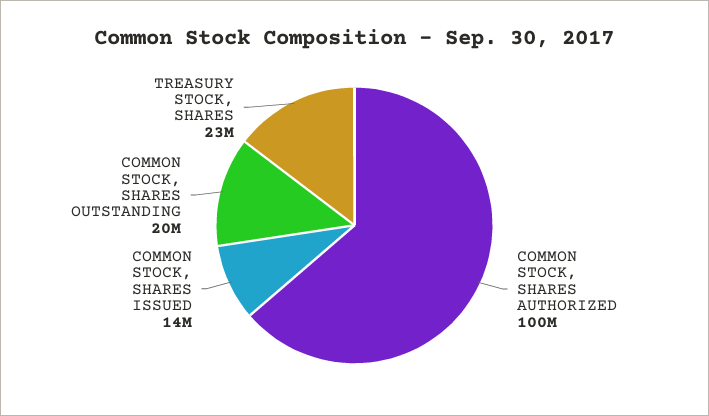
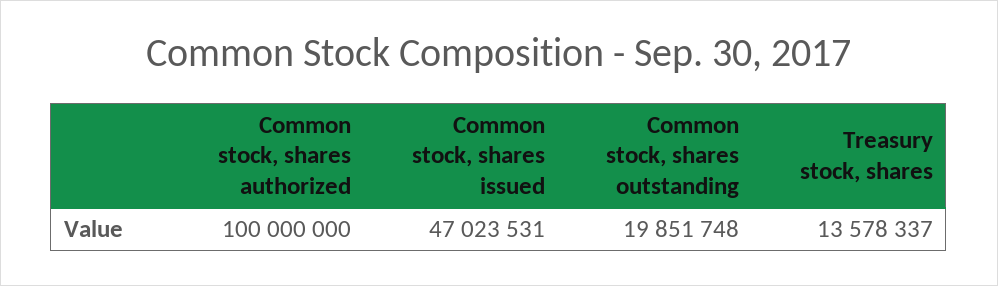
COMMON STOCK, SHARES ISSUED: 14000000 -> 47023531
TREASURY STOCK, SHARES: 23000000 -> 13578337

